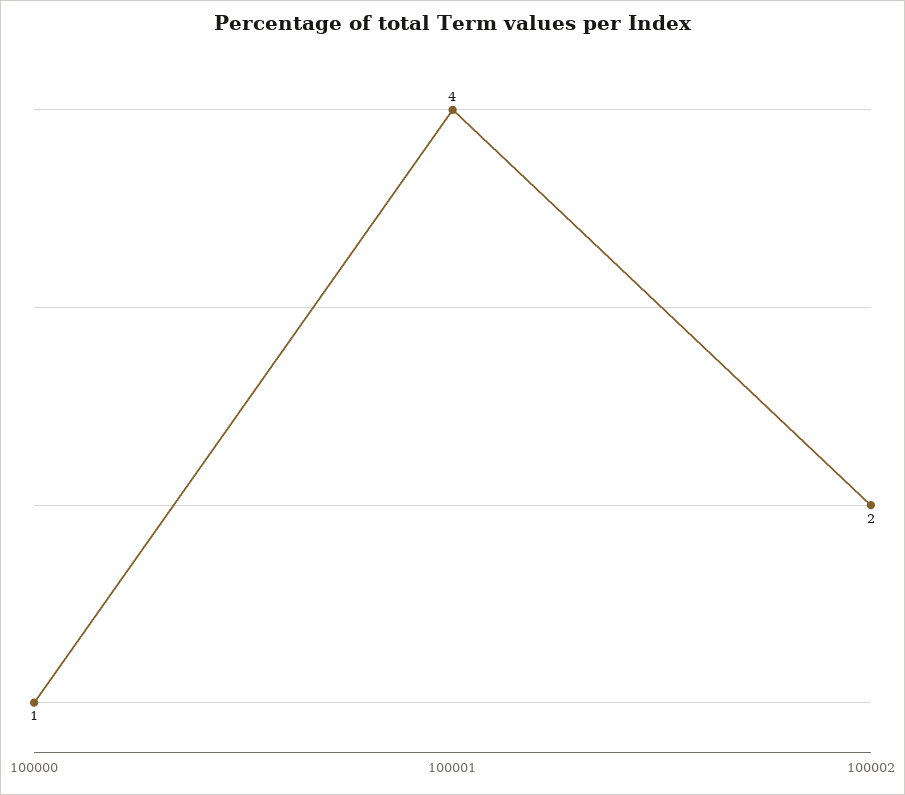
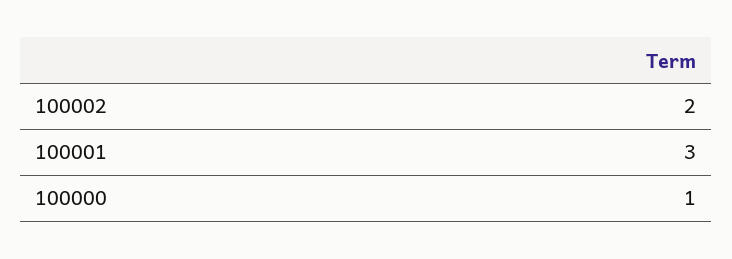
100001: 4 -> 3

